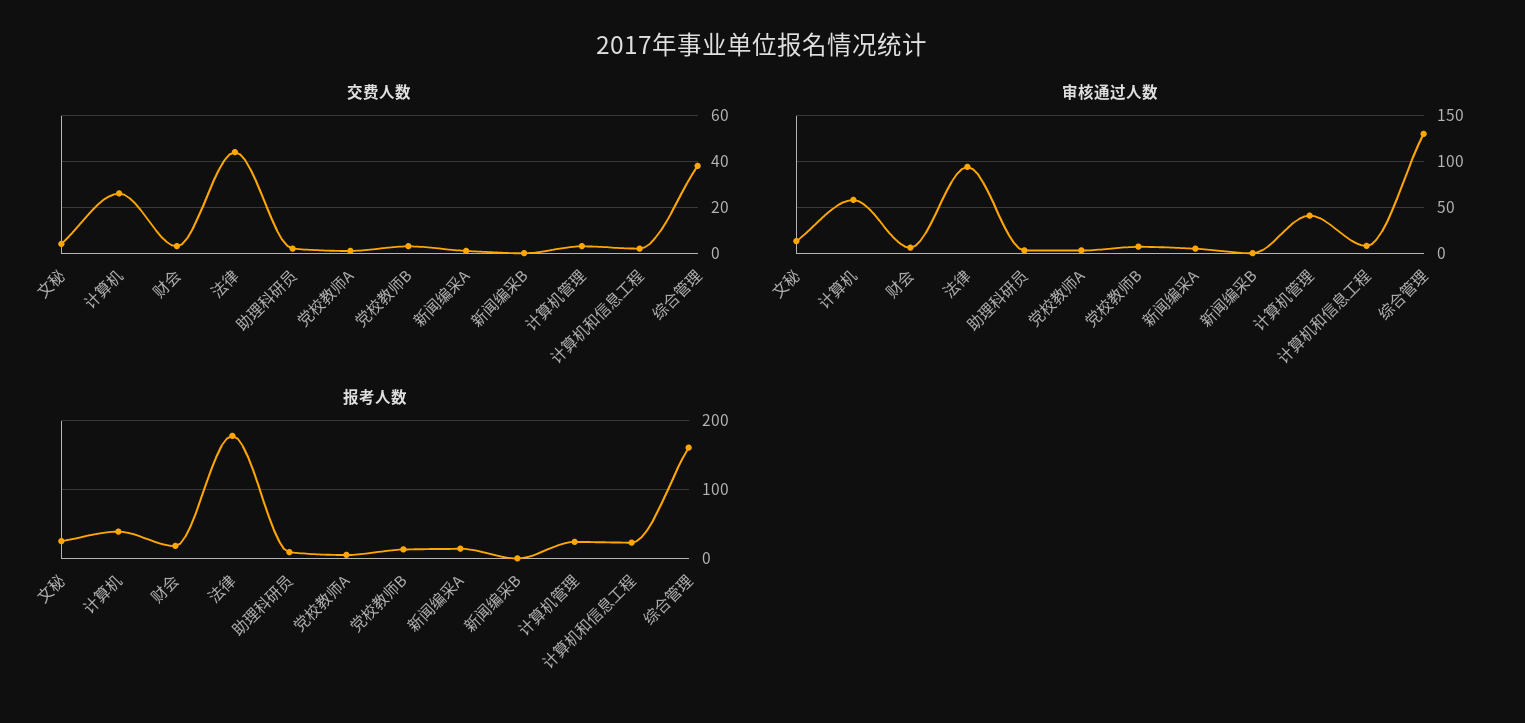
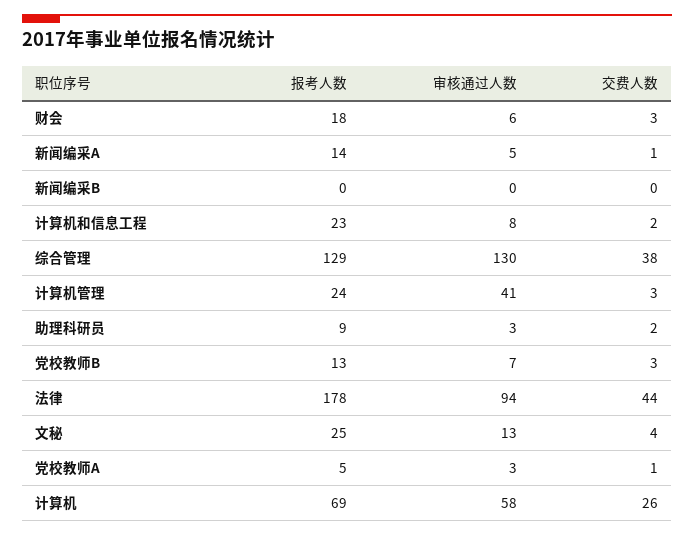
报考人数, 计算机: 40 -> 69
报考人数, 综合管理: 160 -> 129

